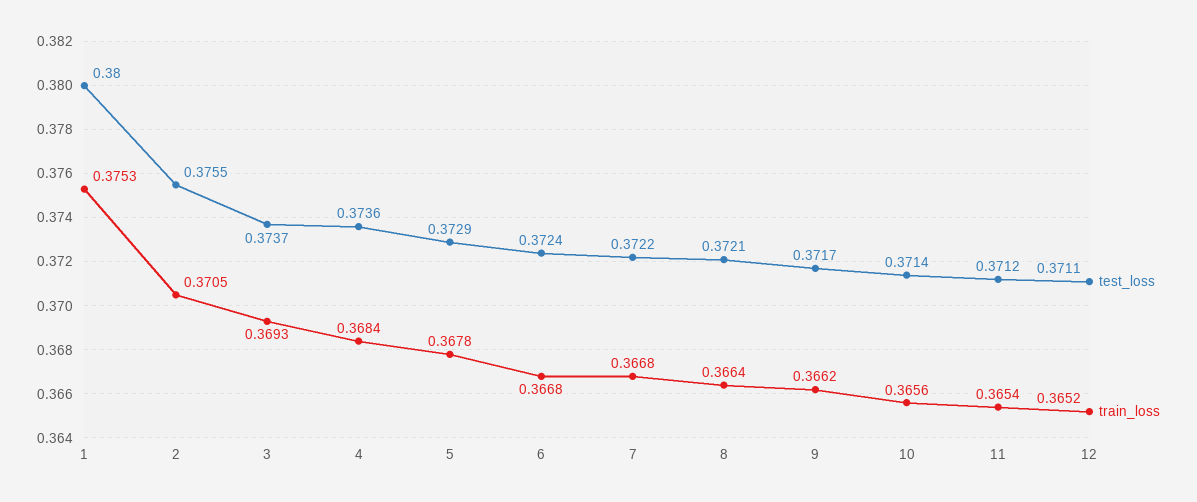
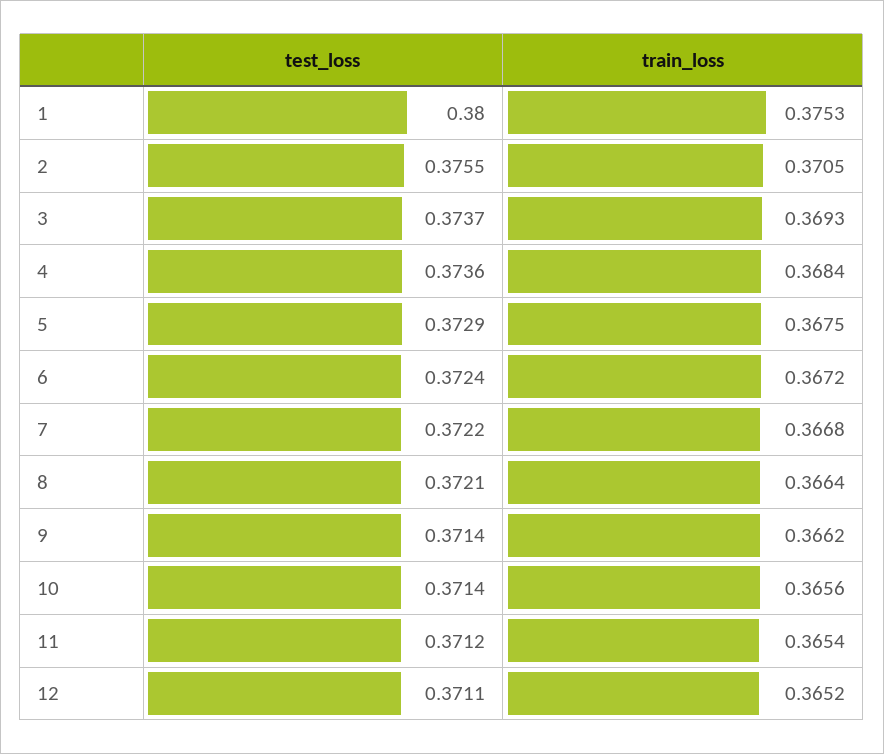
train_loss, 5: 0.3678 -> 0.3675
train_loss, 6: 0.3668 -> 0.3672
test_loss, 9: 0.3717 -> 0.3714

